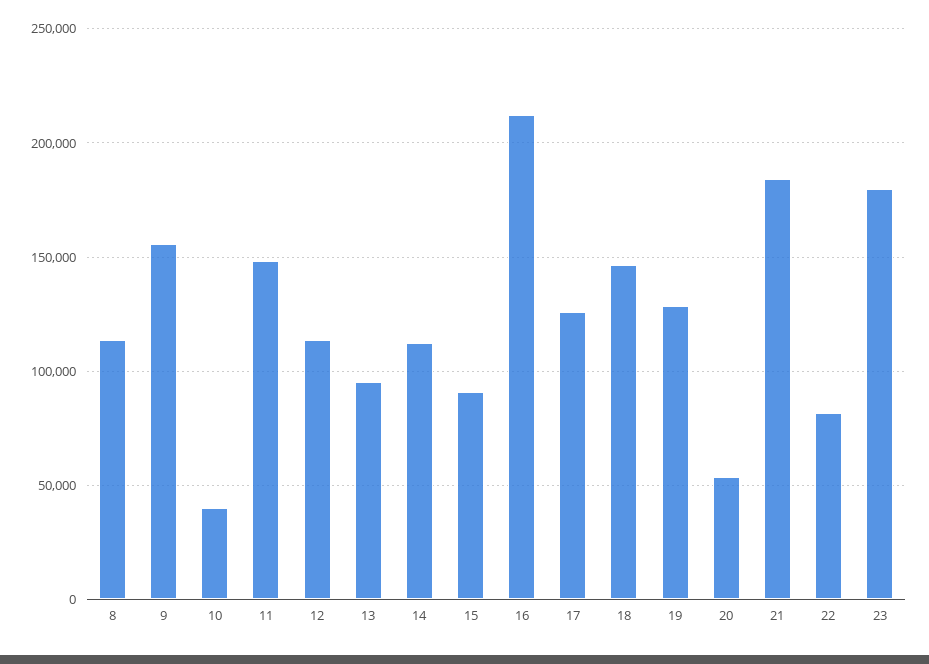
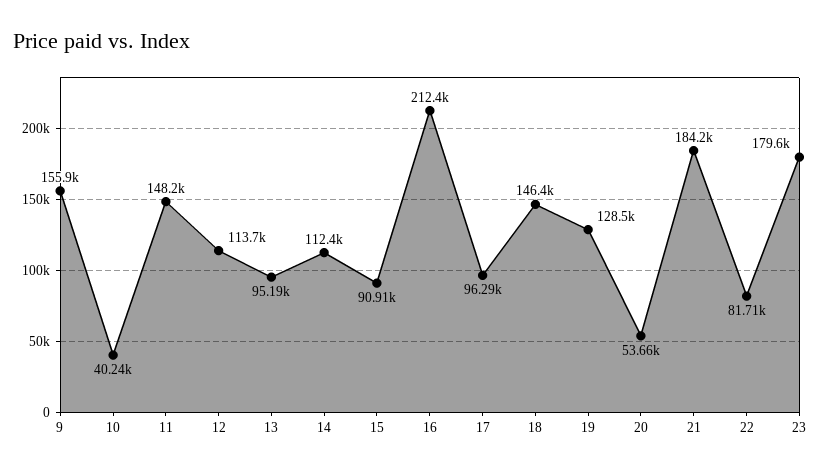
8: 115000 -> none
17: 125000 -> 96290

